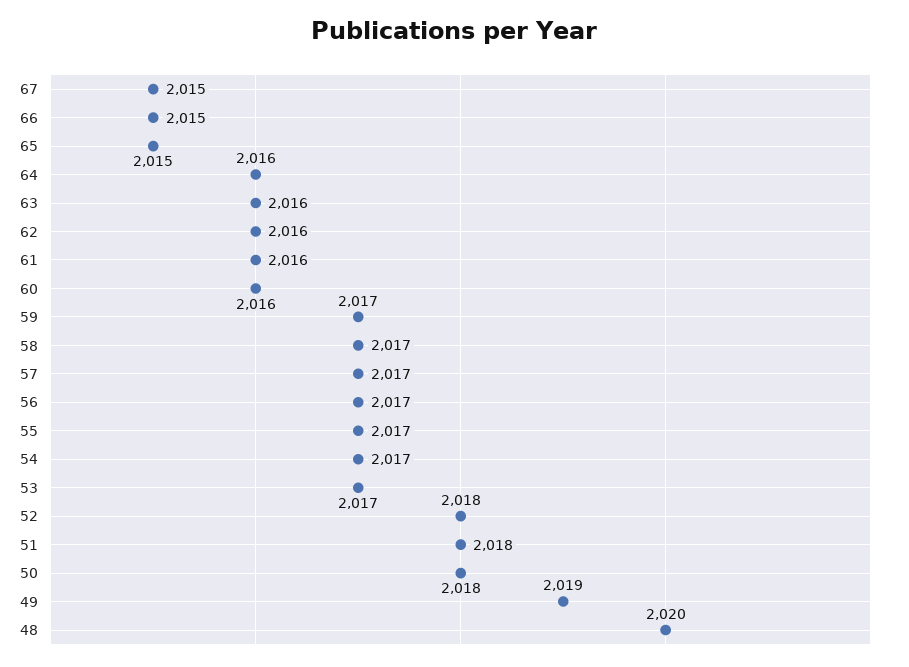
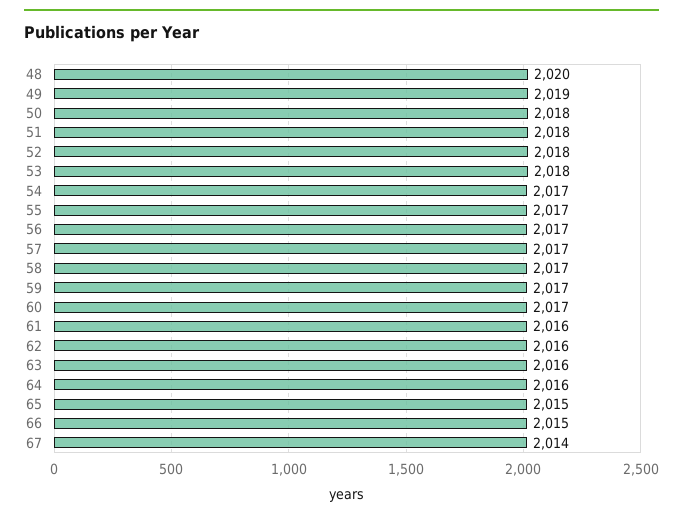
67: 2015 -> 2014
60: 2016 -> 2017
53: 2017 -> 2018

